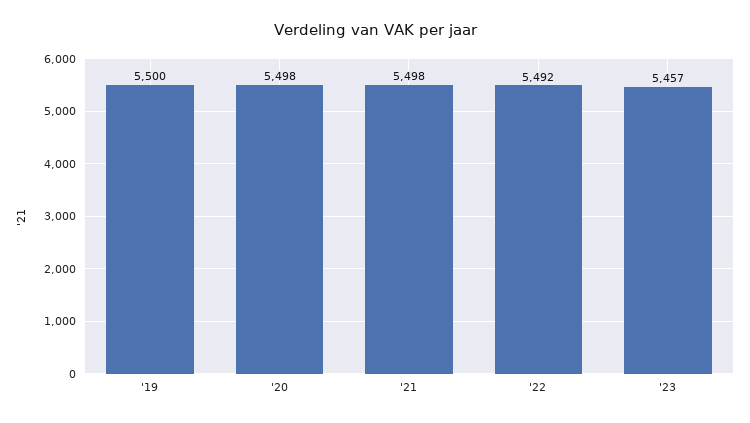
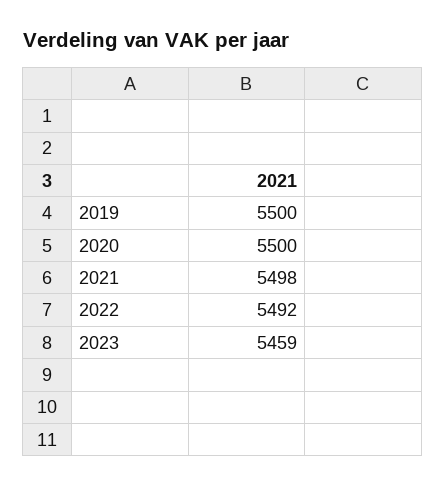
'20: 5498 -> 5500
'23: 5457 -> 5459

